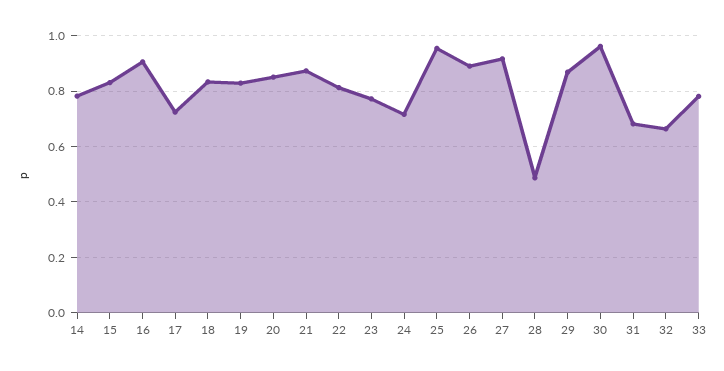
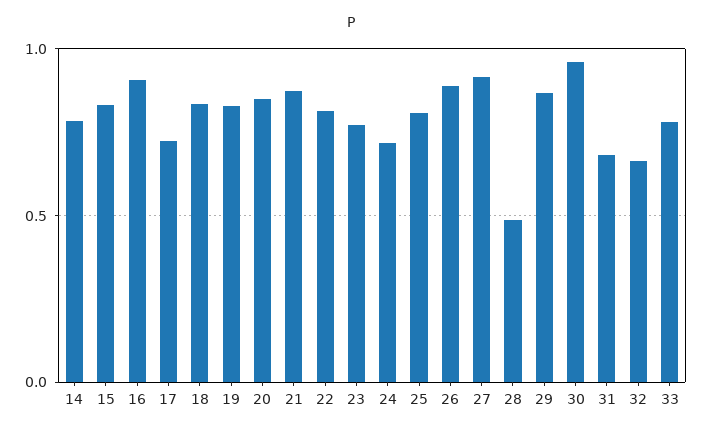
25: 0.95 -> 0.8

